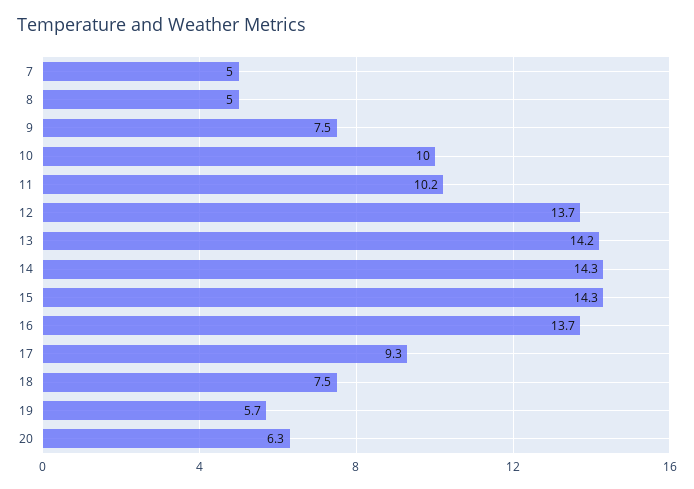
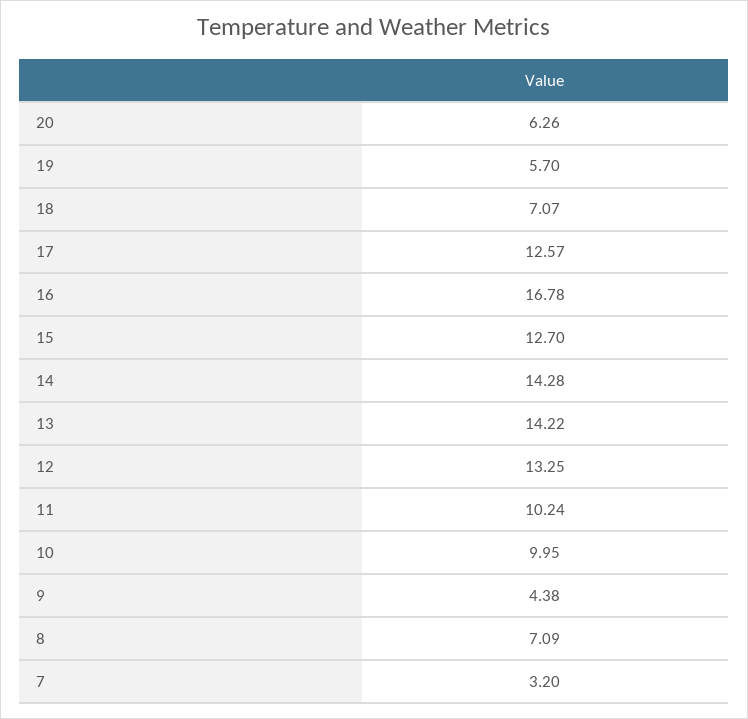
7: 5 -> 3.2
8: 5 -> 7.09
9: 7.5 -> 4.38
12: 13.7 -> 13.25
15: 14.3 -> 12.7
16: 13.7 -> 16.78
17: 9.3 -> 12.57
18: 7.5 -> 7.07

